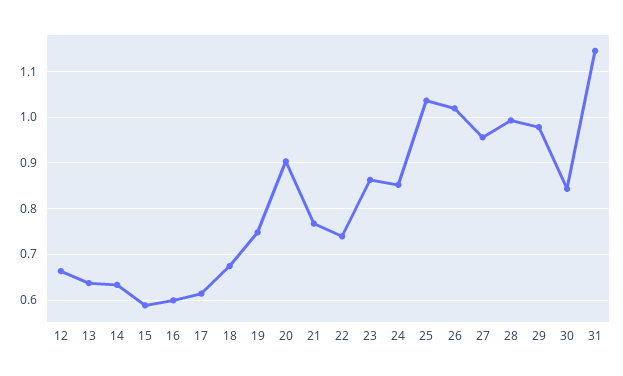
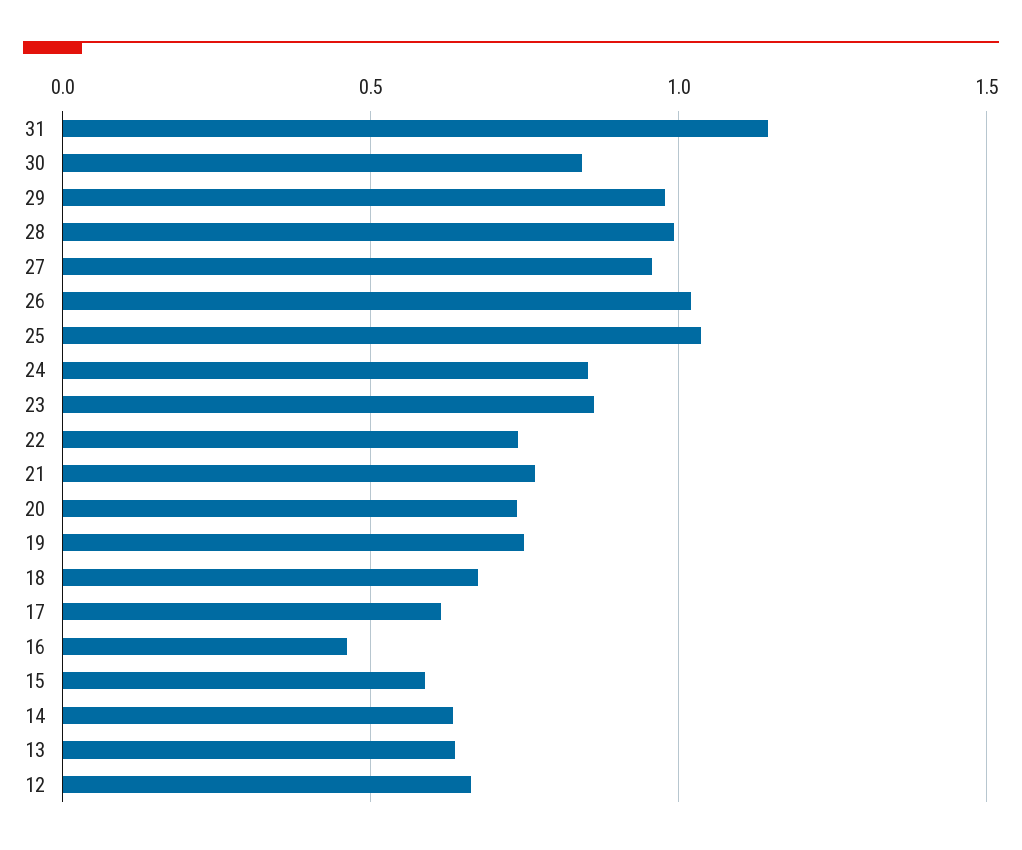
16: 0.6 -> 0.45
20: 0.9 -> 0.75

